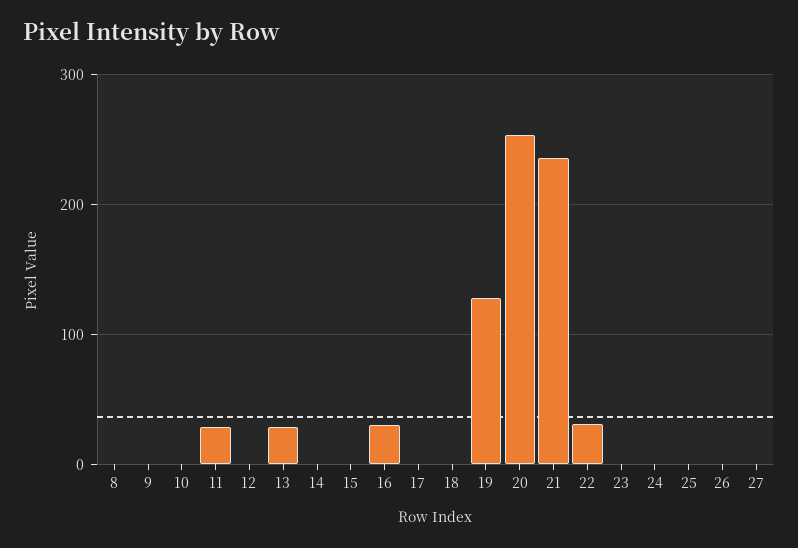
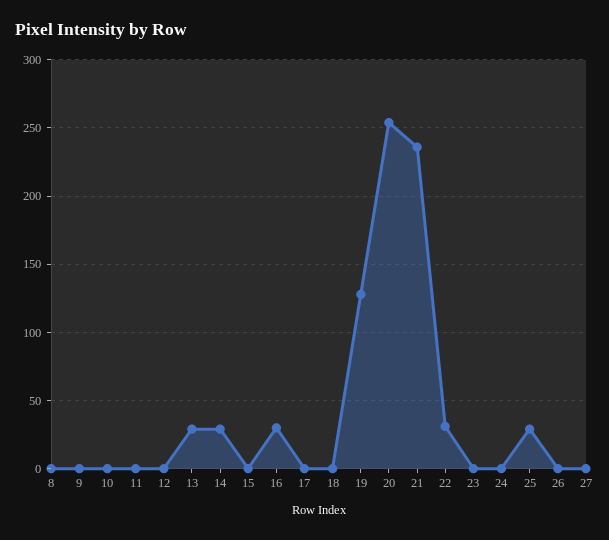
11: 30 -> 0
14: 0 -> 30
25: 0 -> 30

